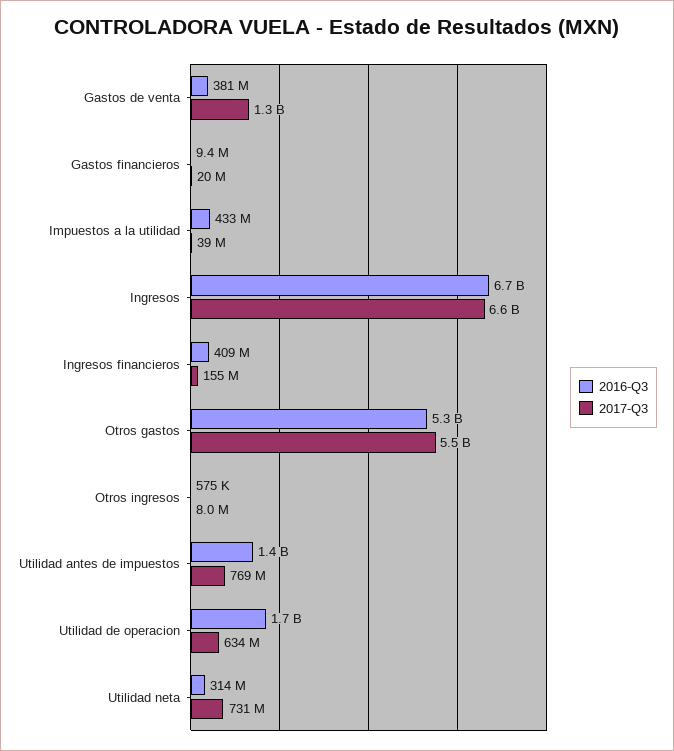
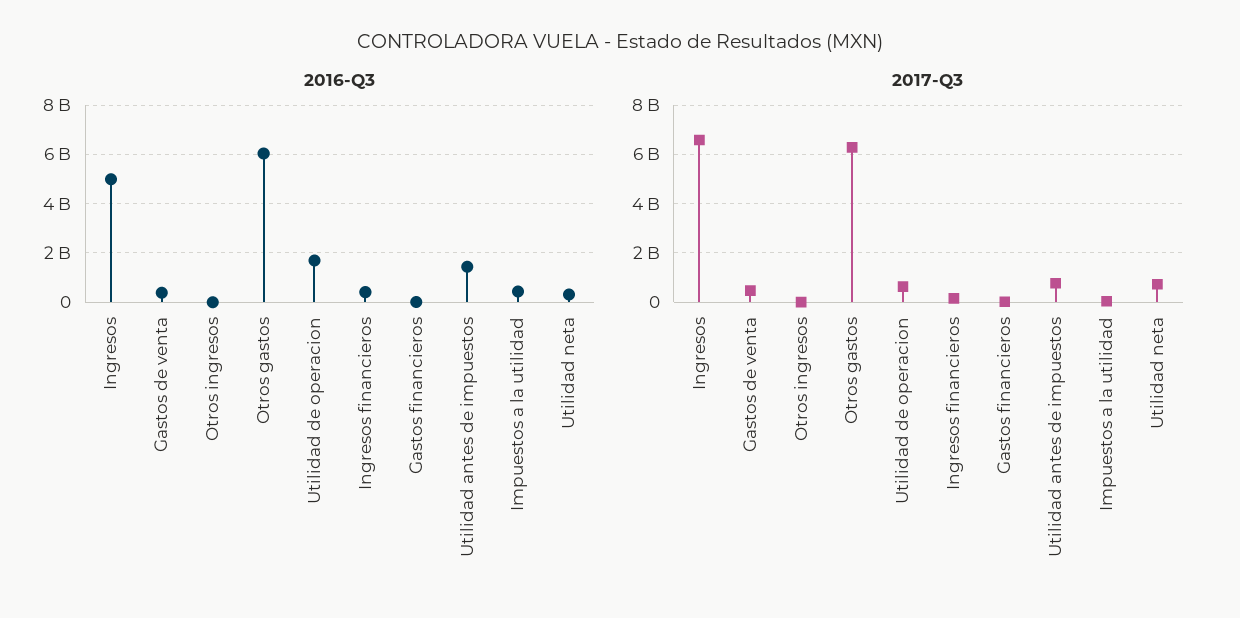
2017-Q3, Gastos de venta: 1300000000 -> 500000000
2016-Q3, Ingresos: 6700000000 -> 5000000000
2016-Q3, Otros gastos: 5300000000 -> 6000000000
2017-Q3, Otros gastos: 5500000000 -> 6250000000

